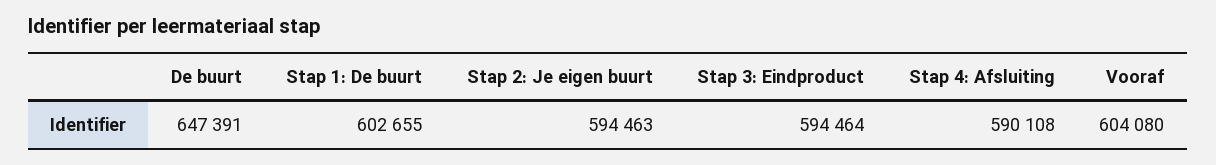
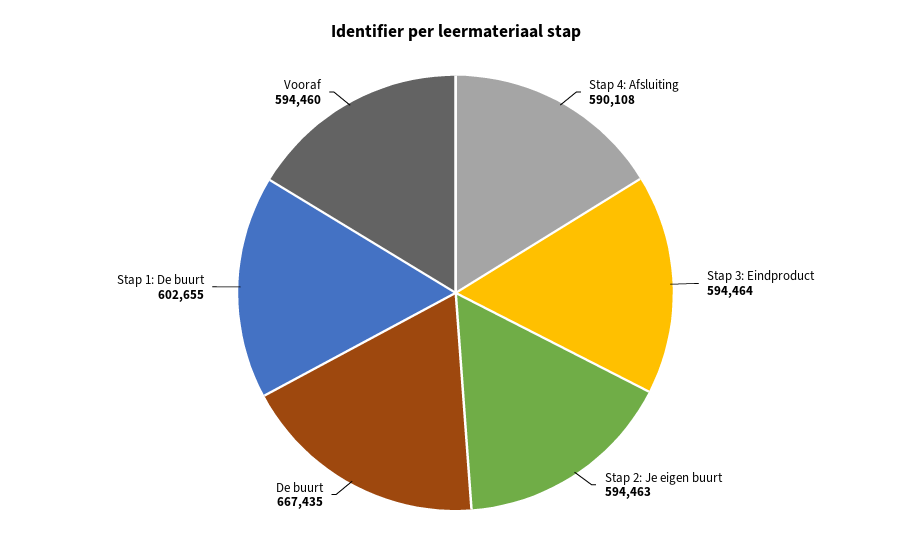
De buurt: 647391 -> 667435
Vooraf: 604080 -> 594460

